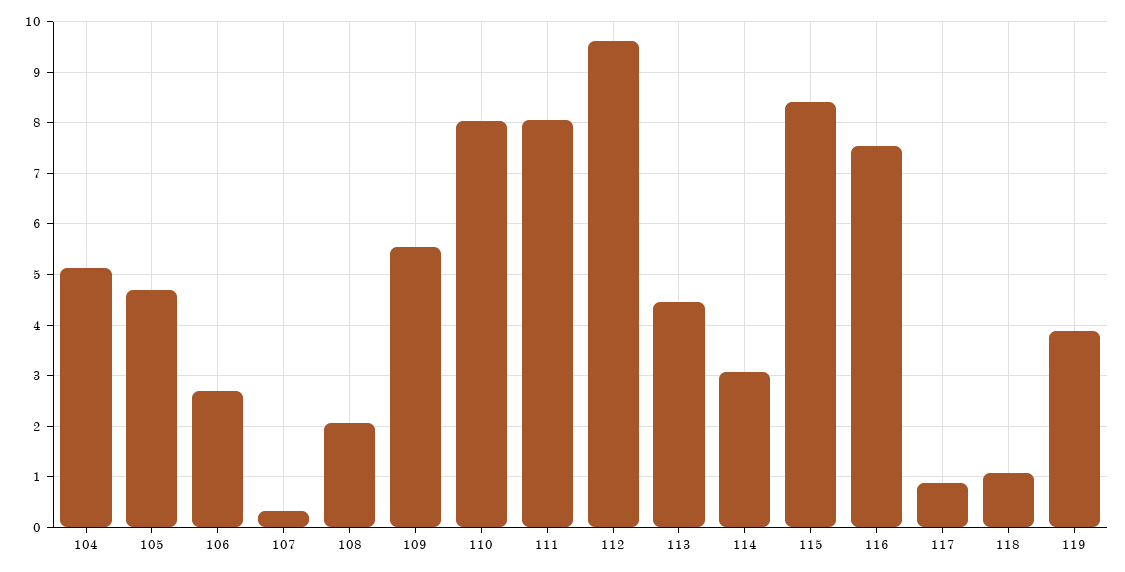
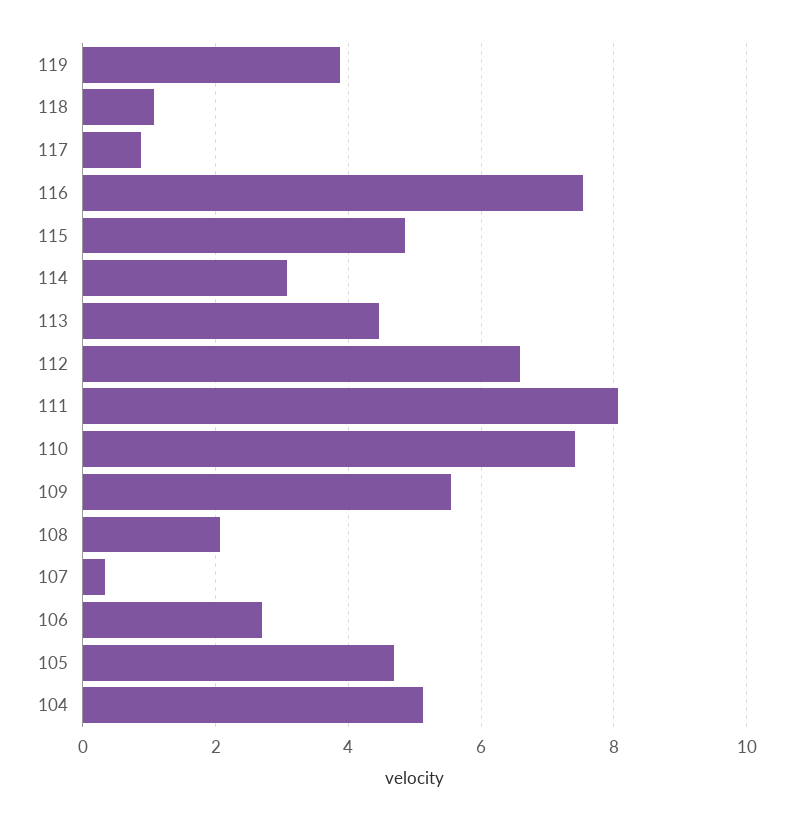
110: 8 -> 7.4
112: 9.6 -> 6.6
115: 8.4 -> 4.8

